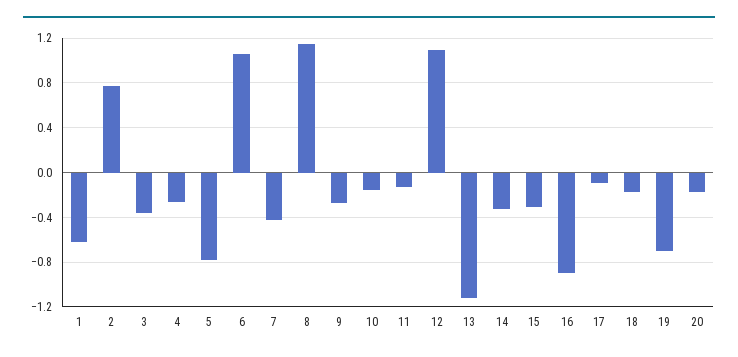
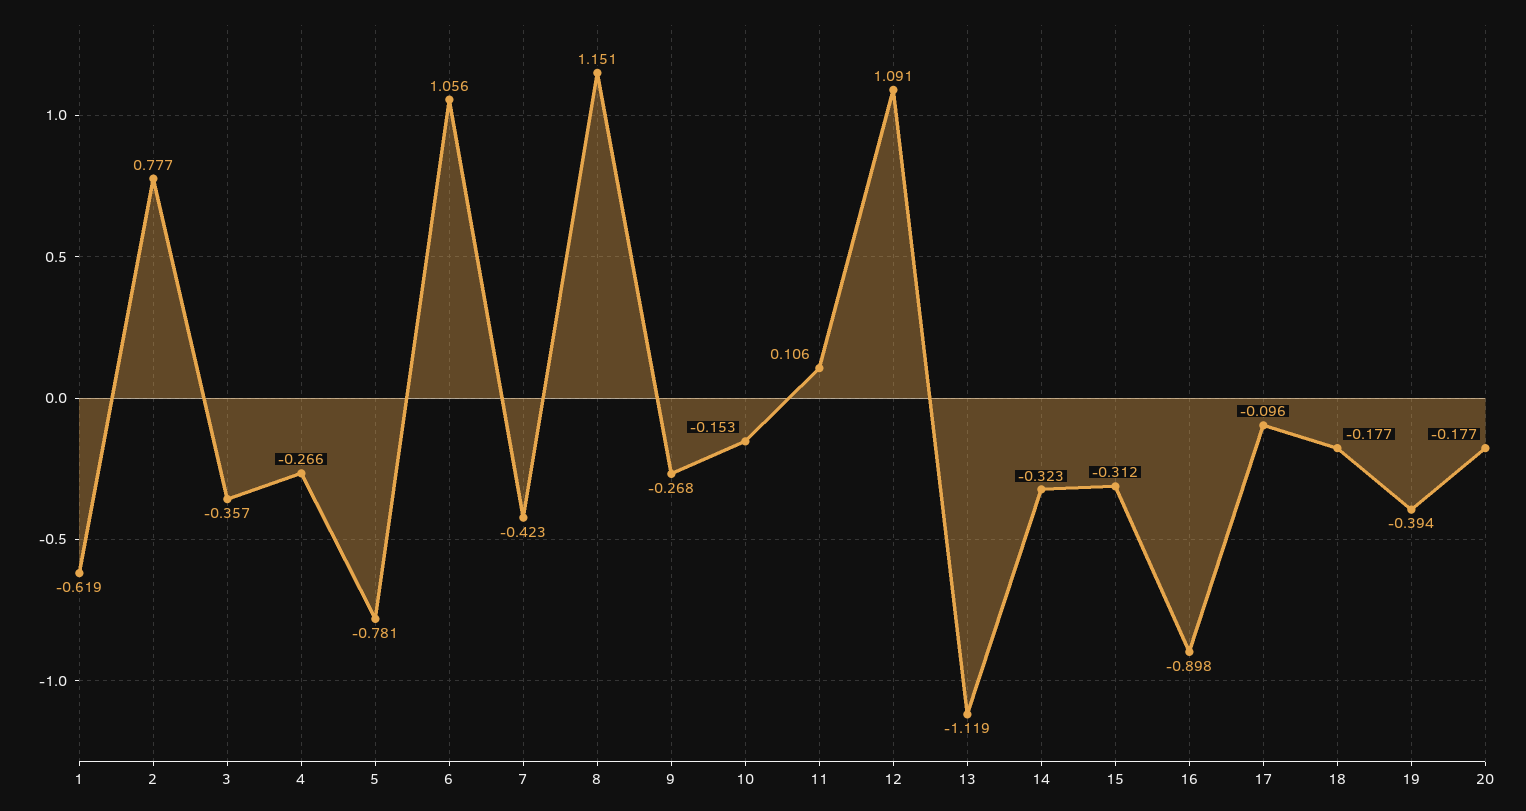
11: -0.1 -> 0.106
19: -0.7 -> -0.394

